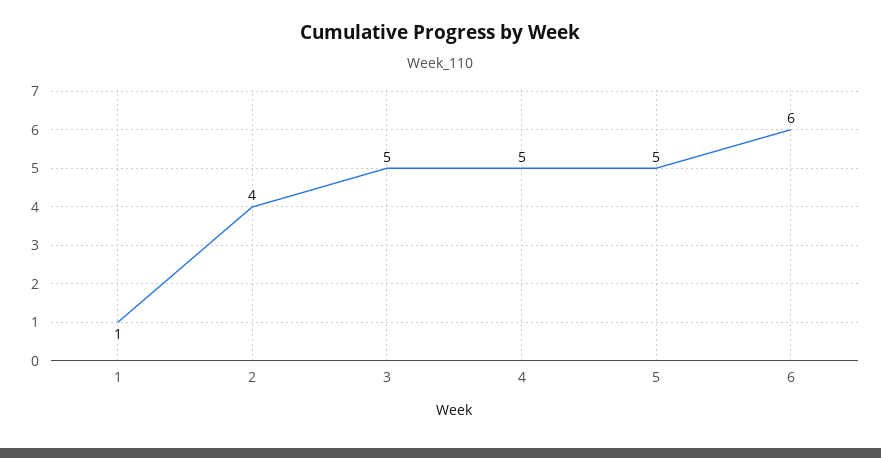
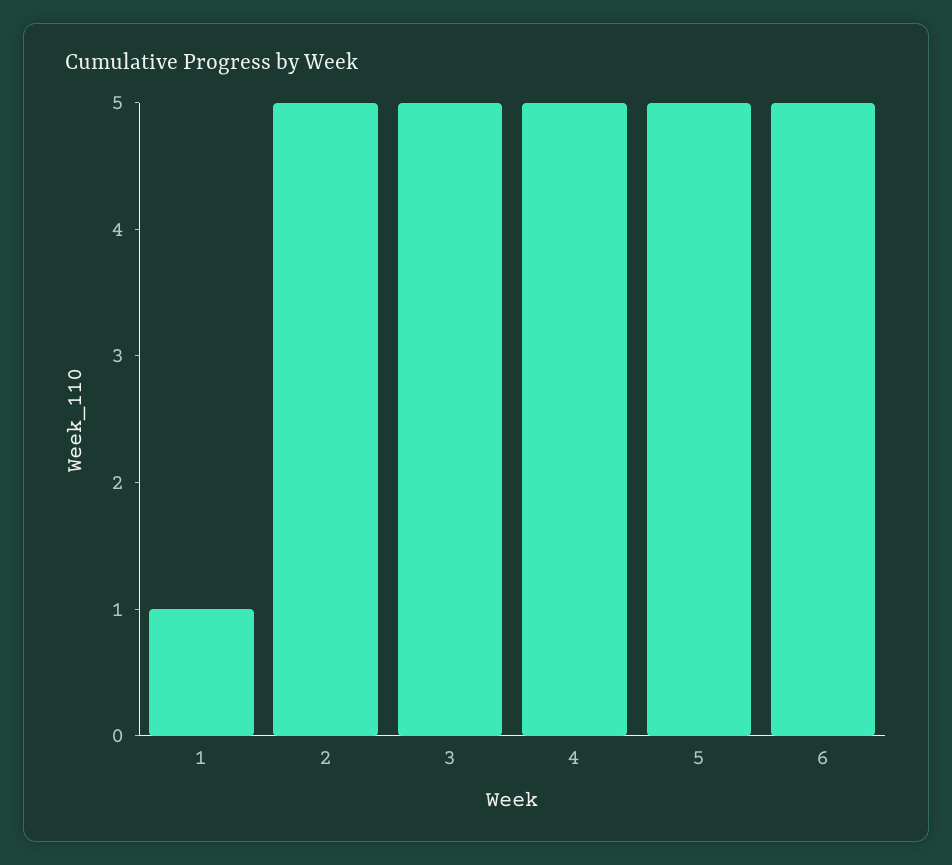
2: 4 -> 5
6: 6 -> 5

